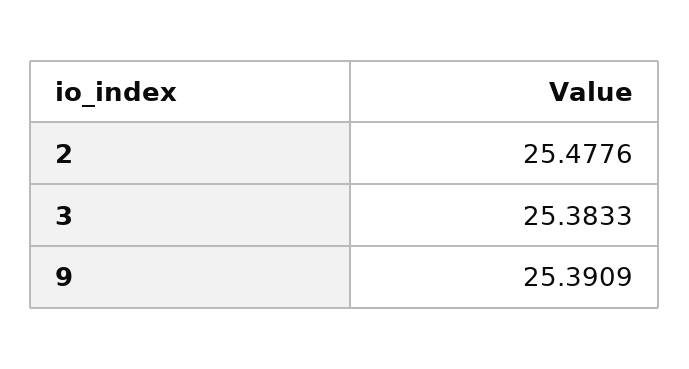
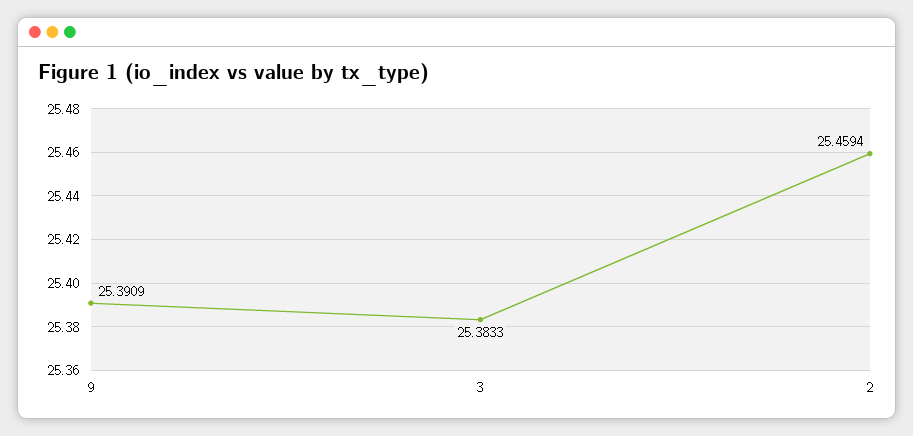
2: 25.4776 -> 25.4594

